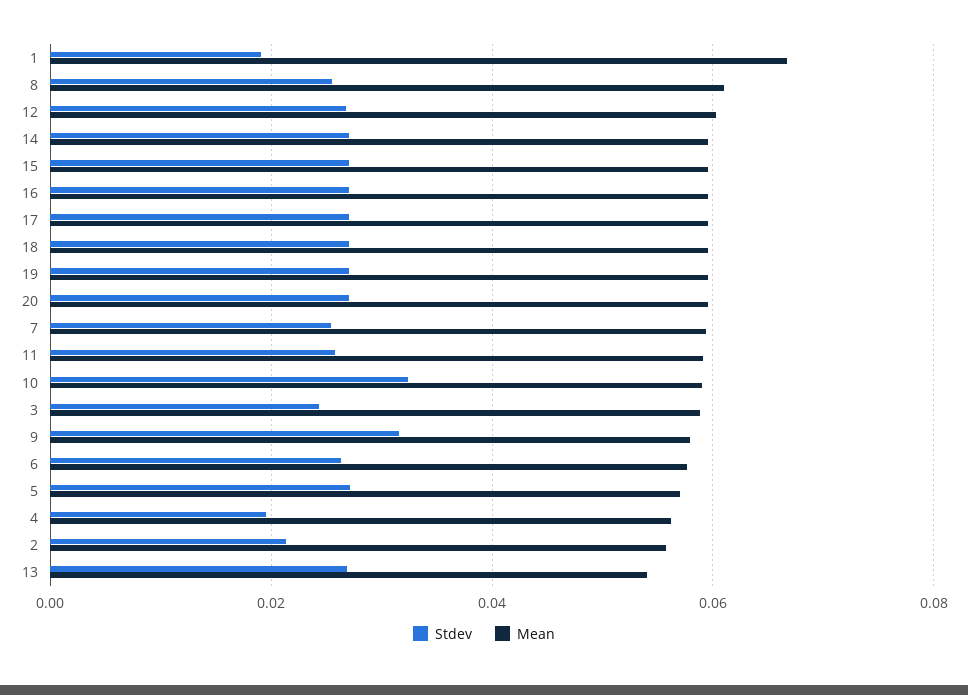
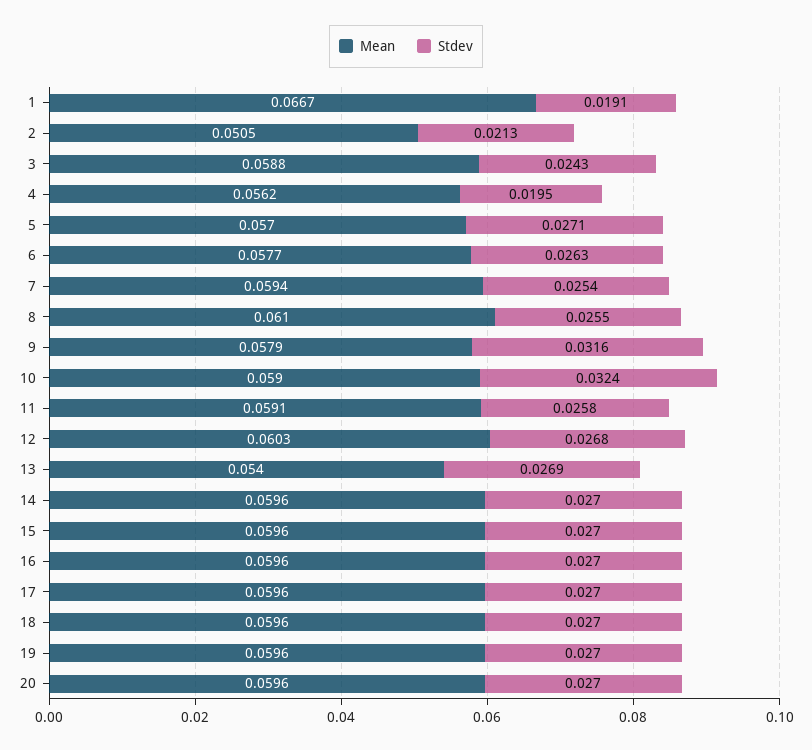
Mean, 2: 0.056 -> 0.0505

